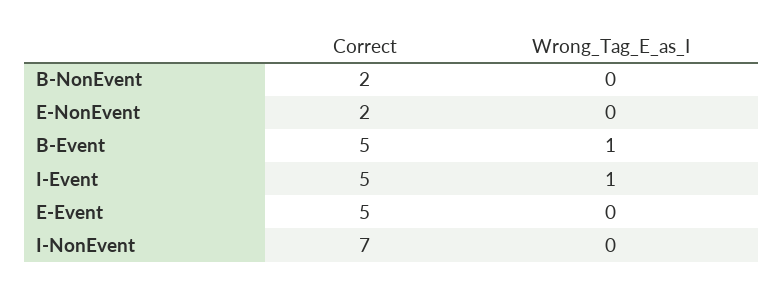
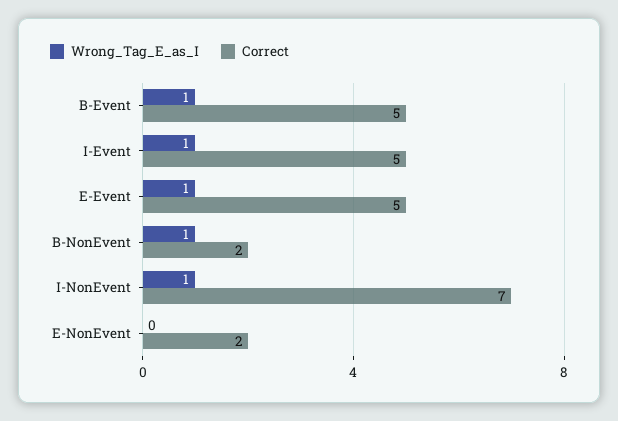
Wrong_Tag_E_as_I, B-NonEvent: 0 -> 1
Wrong_Tag_E_as_I, E-Event: 0 -> 1
Wrong_Tag_E_as_I, I-NonEvent: 0 -> 1

